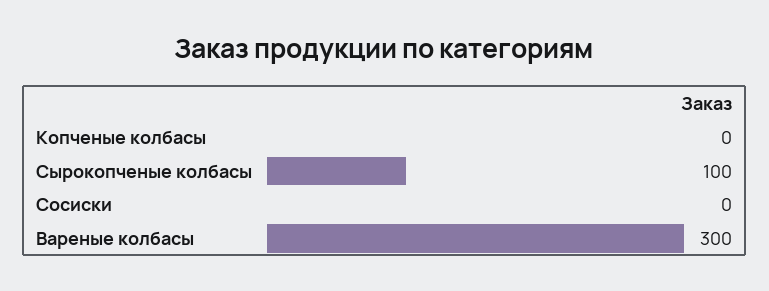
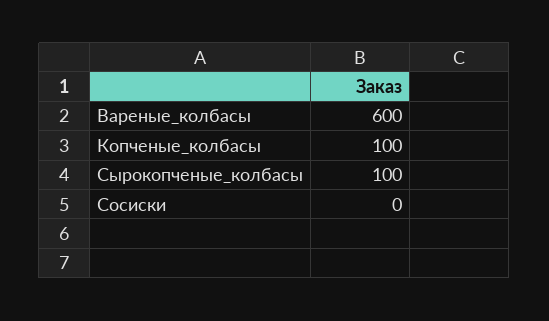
Копченые колбасы: 0 -> 100
Вареные колбасы: 300 -> 600

